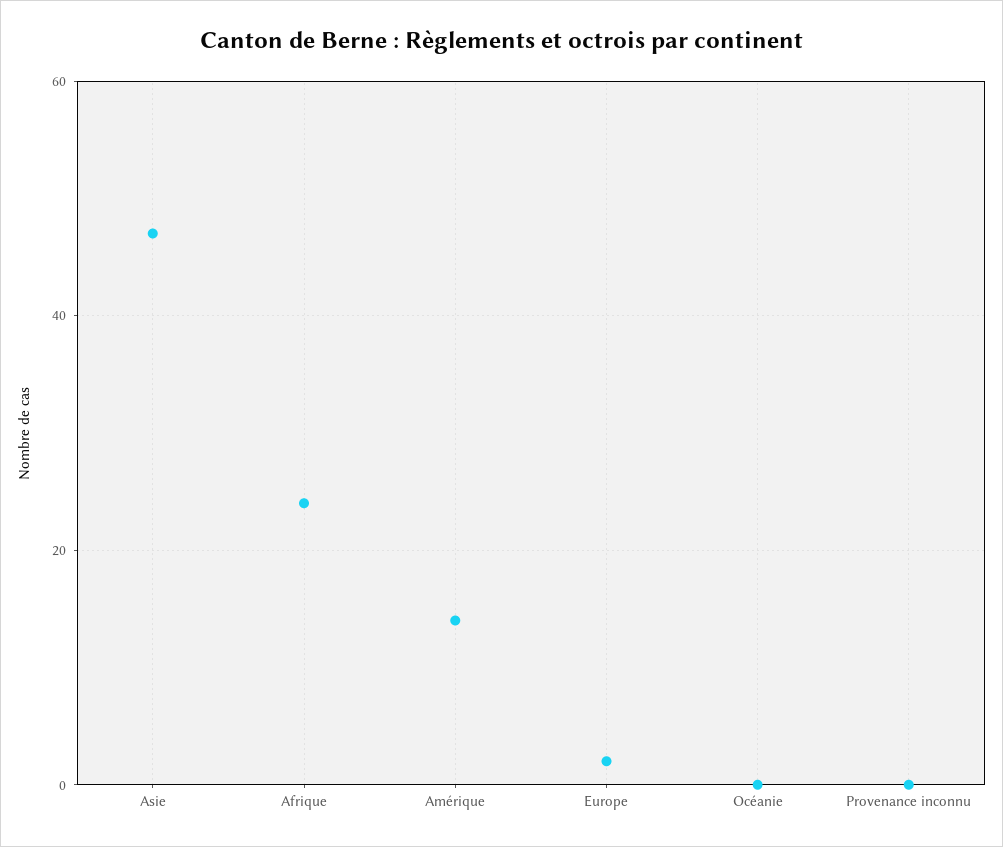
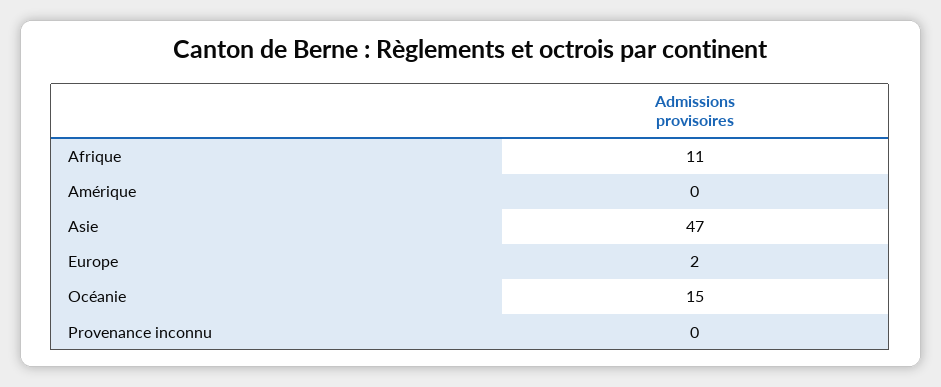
Afrique: 25 -> 11
Amérique: 15 -> 0
Océanie: 0 -> 15

